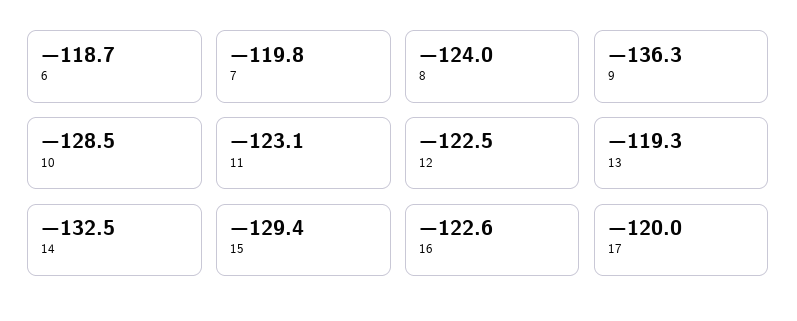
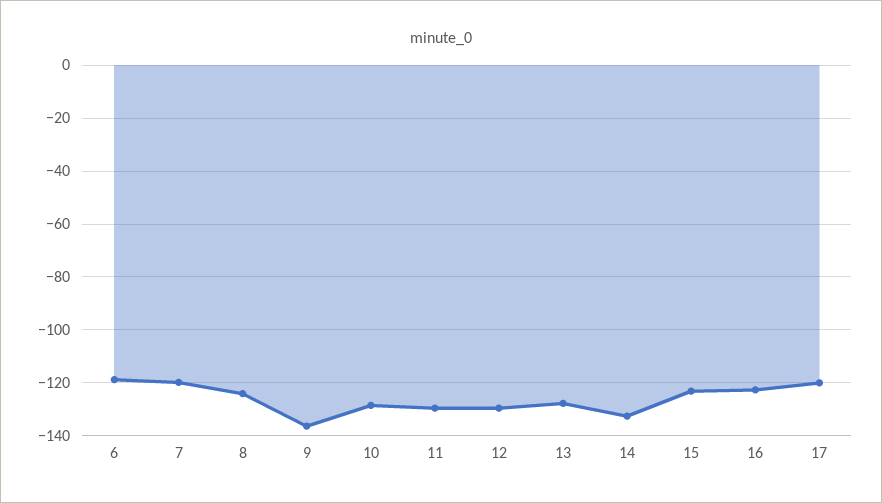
11: -123.1 -> -130
12: -122.5 -> -130
13: -119.3 -> -127.5
15: -129.4 -> -122.5

